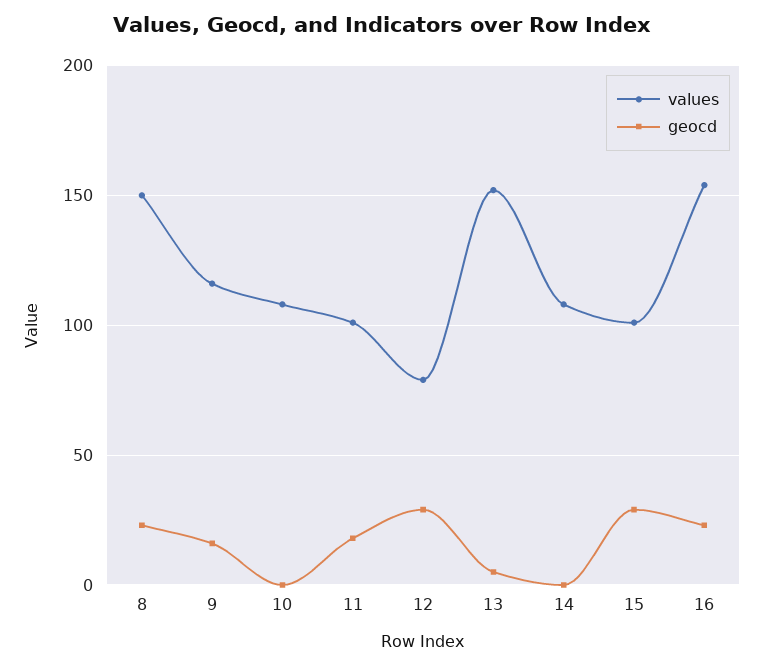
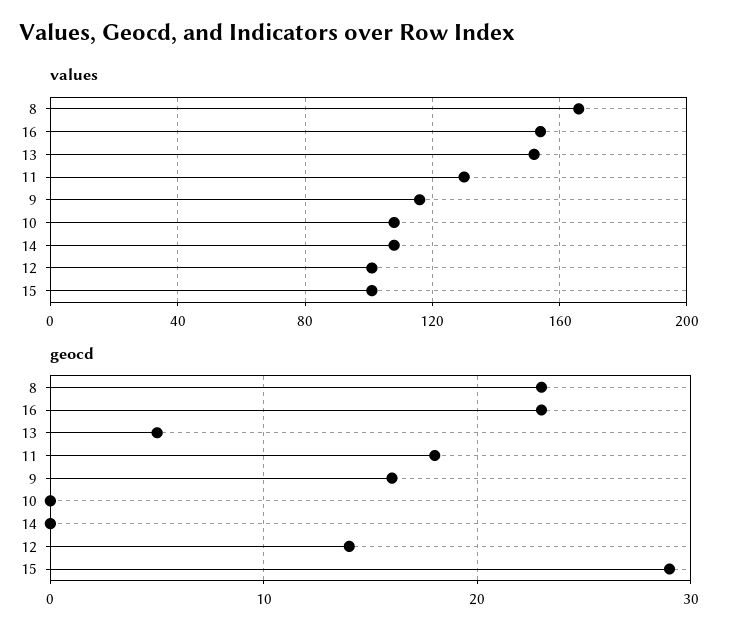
values, 8: 150 -> 165
values, 11: 100 -> 130
values, 12: 80 -> 100
geocd, 12: 30 -> 14

